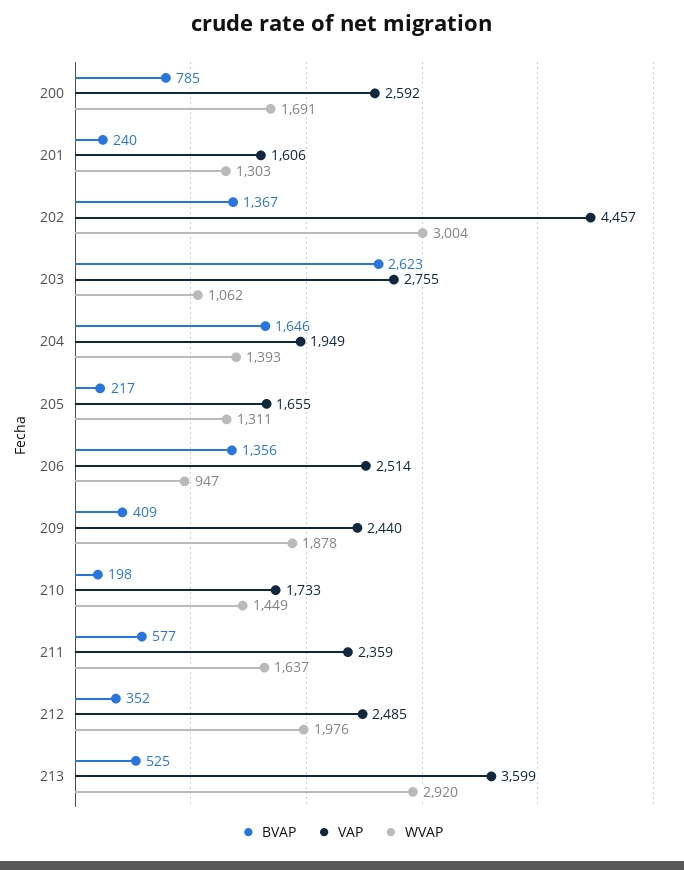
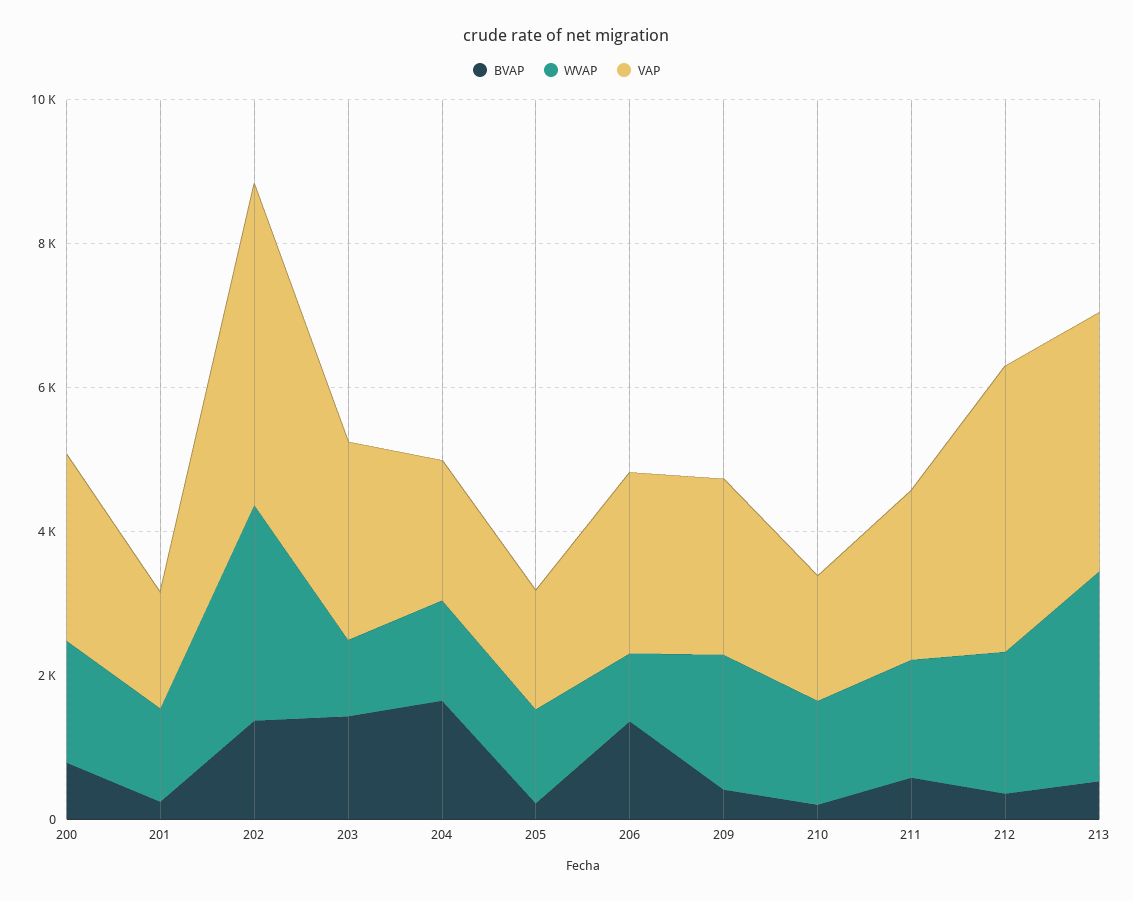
BVAP, 203: 2623 -> 1500
VAP, 212: 2485 -> 4000

